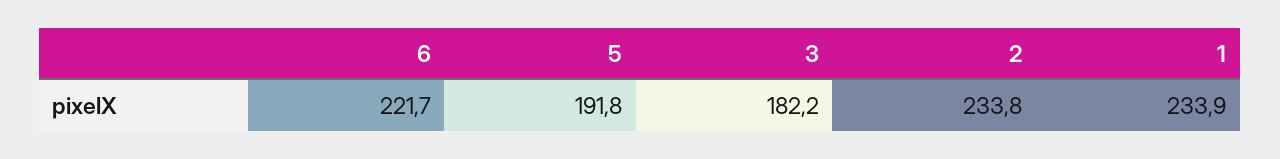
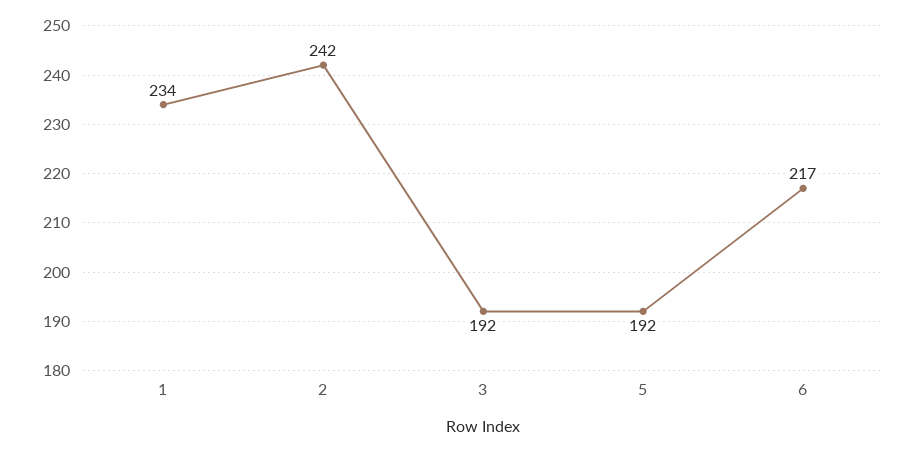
6: 221.7 -> 217
3: 182.2 -> 192
2: 233.8 -> 242

